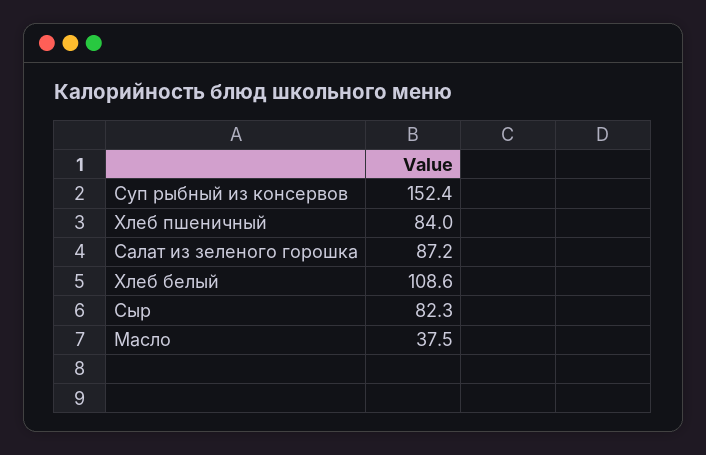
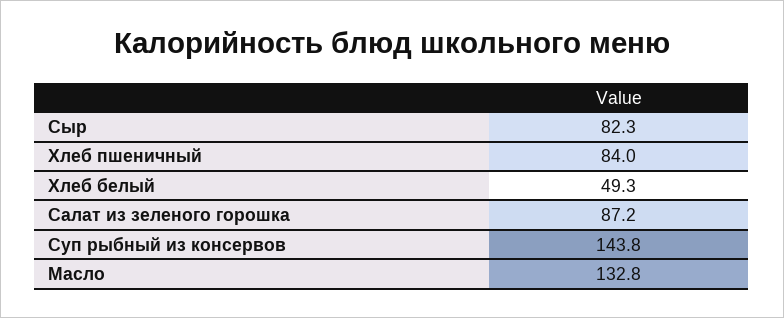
Суп рыбный из консервов: 152.4 -> 143.8
Хлеб белый: 108.6 -> 49.3
Масло: 37.5 -> 132.8

